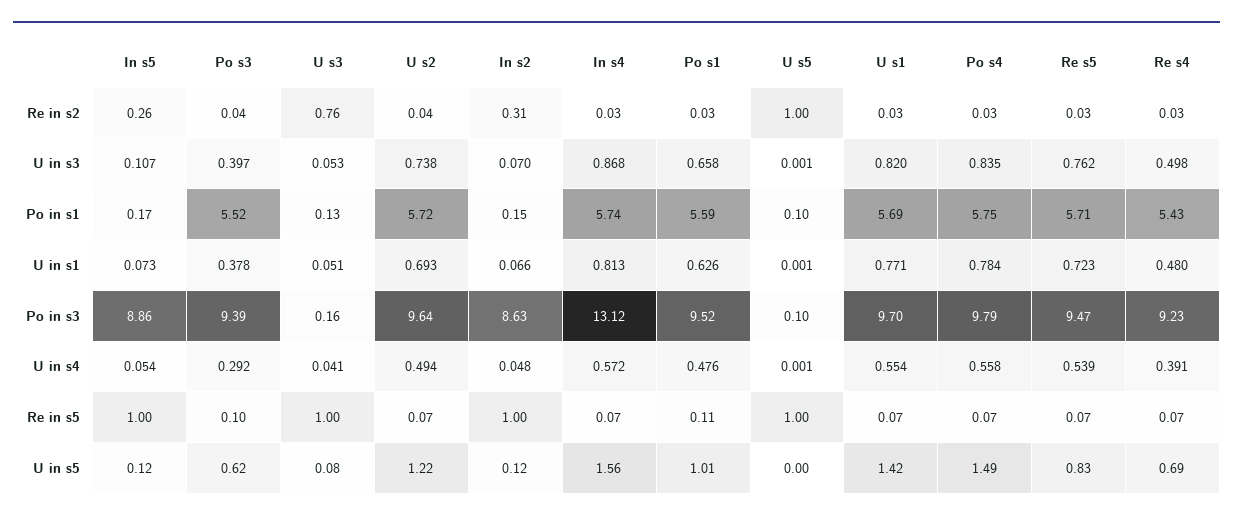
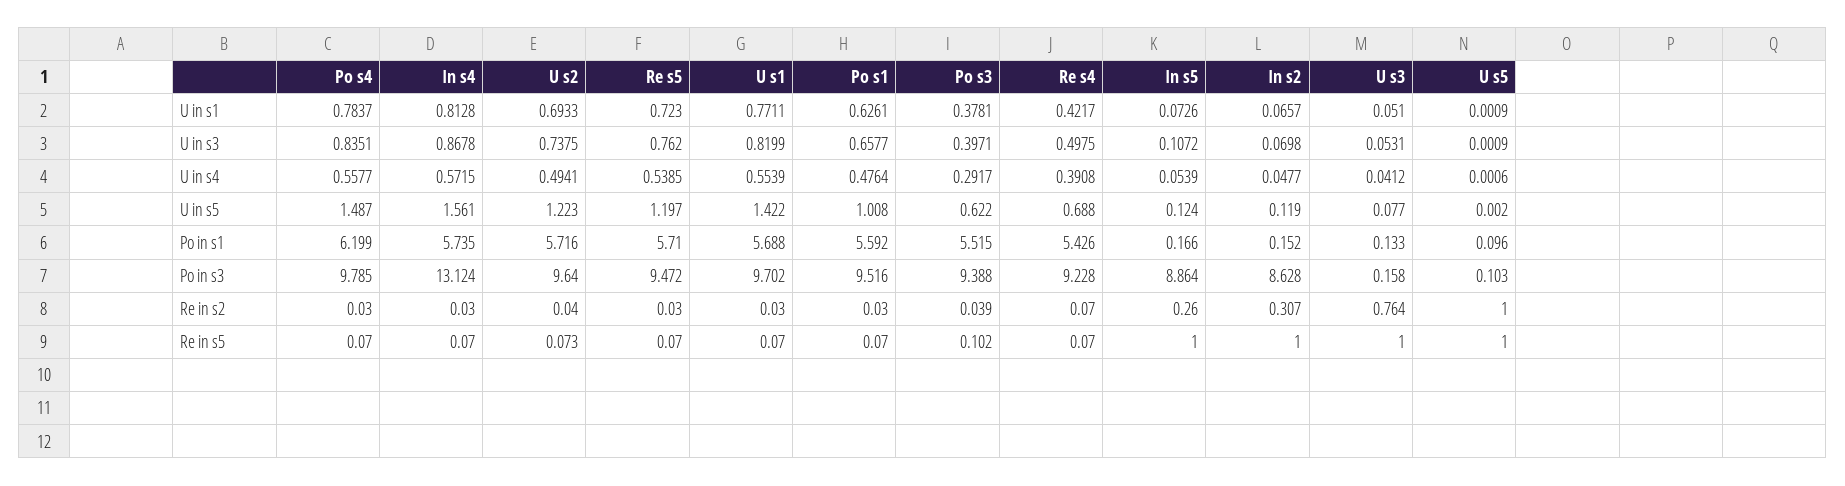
Re s4, Re in s2: 0.03 -> 0.07
Po s4, Po in s1: 5.75 -> 6.199
Re s4, U in s1: 0.48 -> 0.4217
Po s1, Re in s5: 0.11 -> 0.07
Re s5, U in s5: 0.83 -> 1.197

